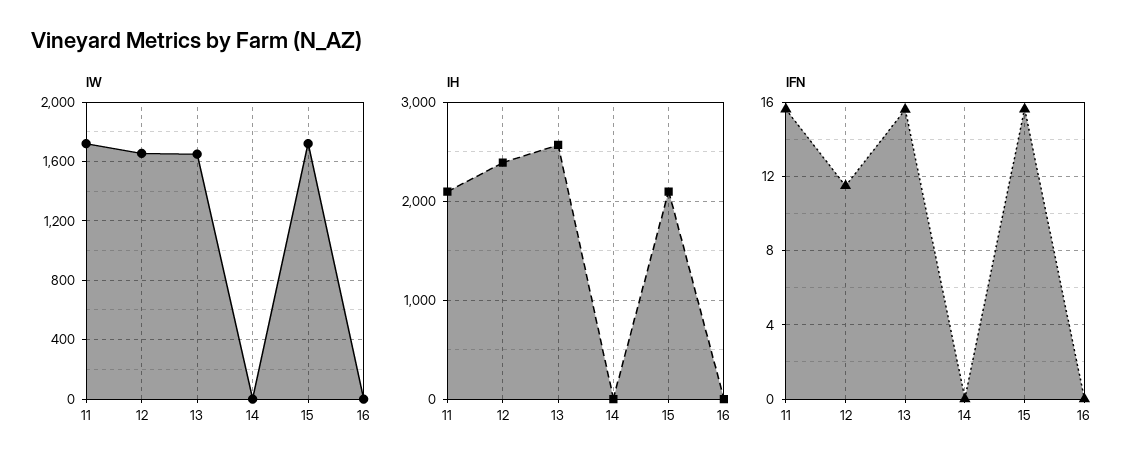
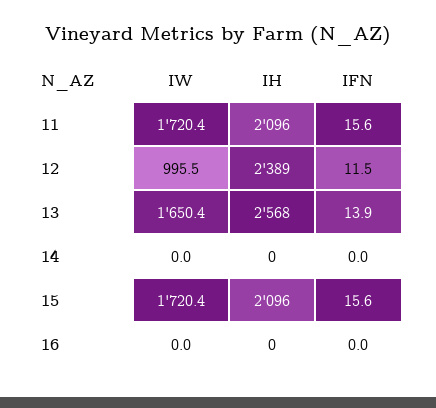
IW, 12: 1650 -> 995.5
IFN, 13: 15.5 -> 13.9

